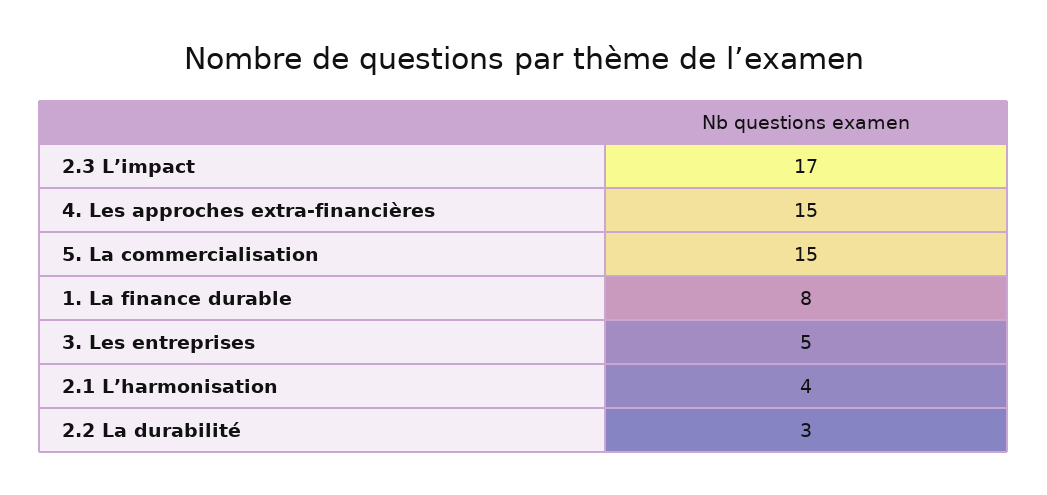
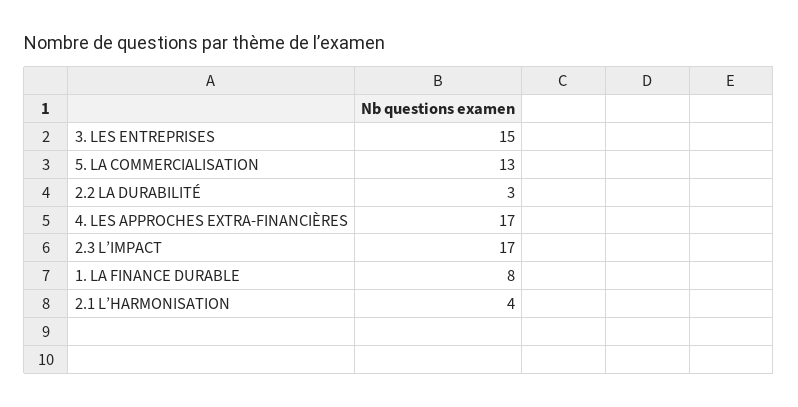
4. Les approches extra-financières: 15 -> 17
5. La commercialisation: 15 -> 13
3. Les entreprises: 5 -> 15

